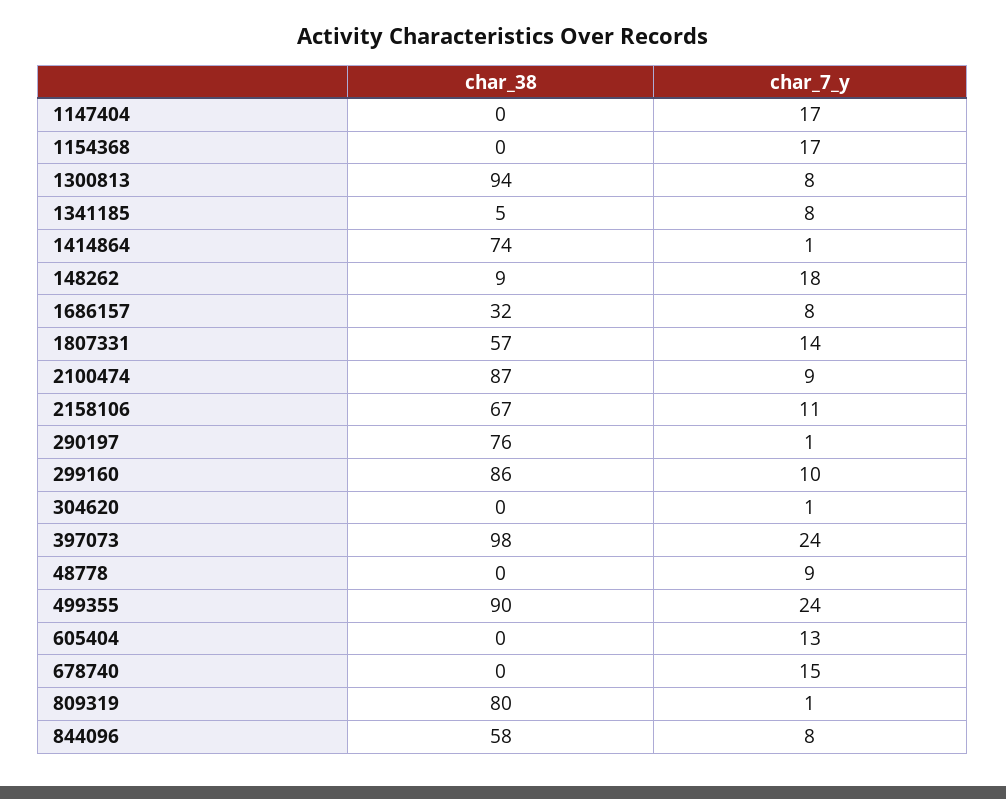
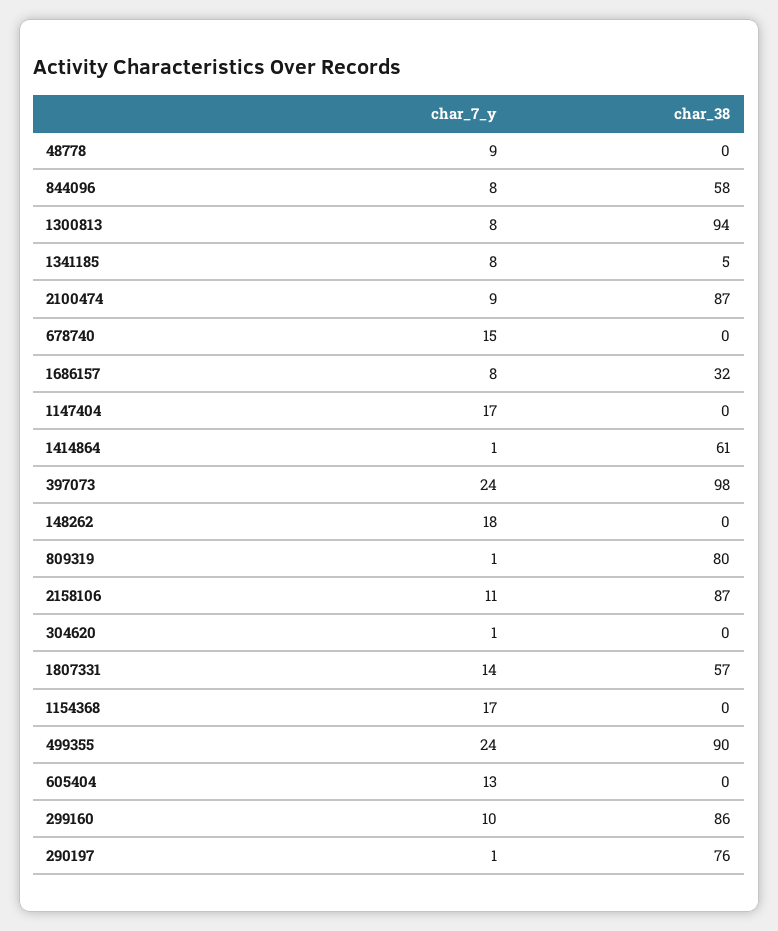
char_38, 1414864: 74 -> 61
char_38, 148262: 9 -> 0
char_38, 2158106: 67 -> 87

